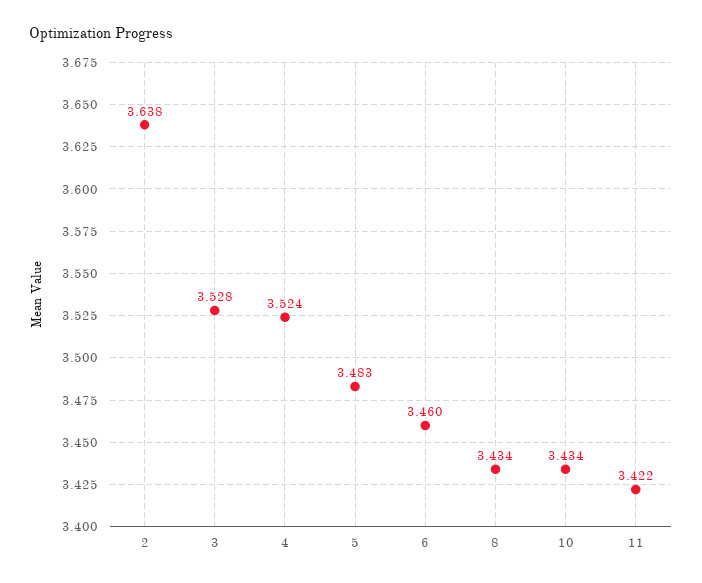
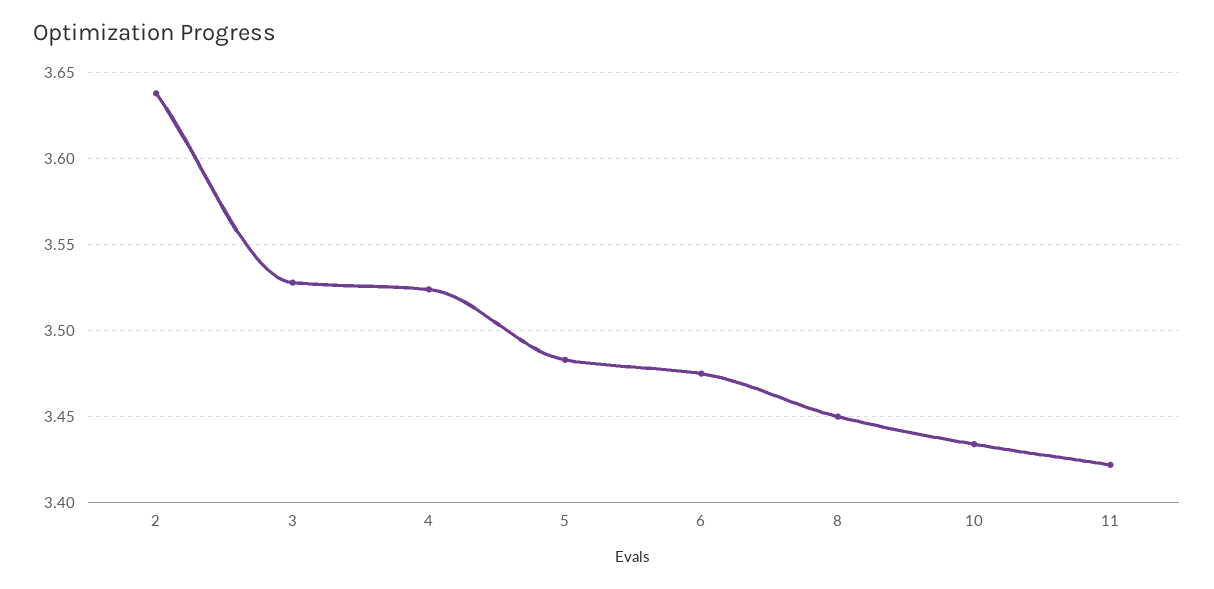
6: 3.46 -> 3.475
8: 3.434 -> 3.45

